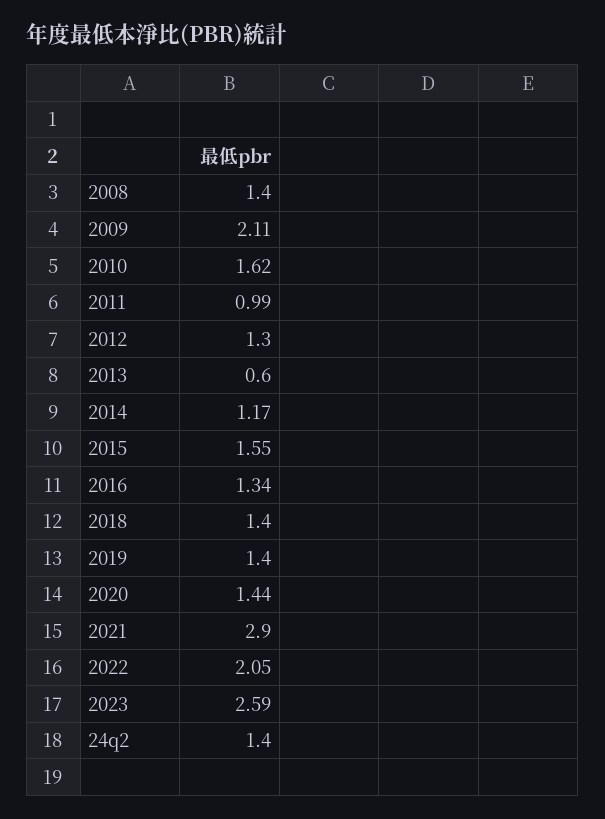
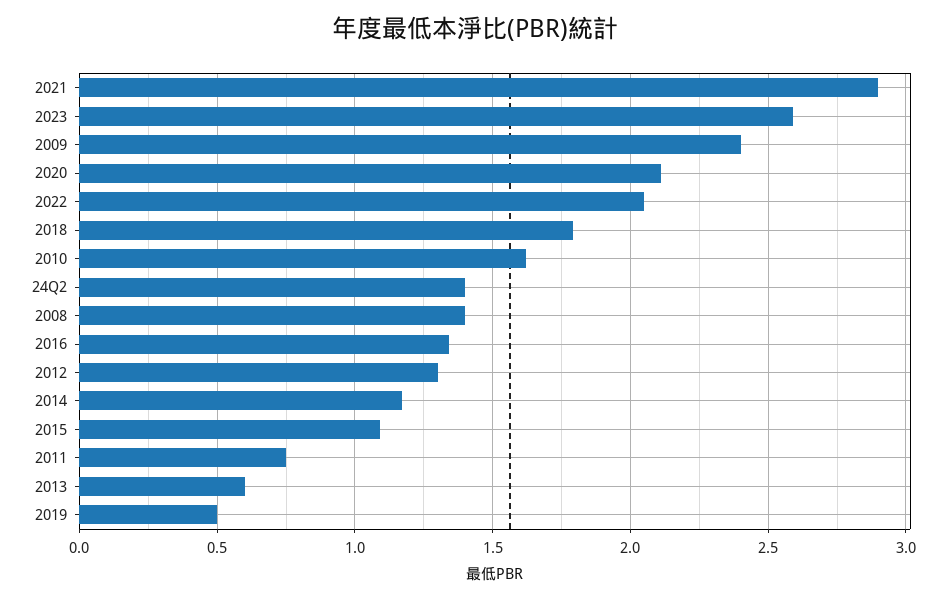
2009: 2.11 -> 2.4
2011: 0.99 -> 0.75
2015: 1.55 -> 1.1
2018: 1.4 -> 1.8
2019: 1.4 -> 0.5
2020: 1.44 -> 2.1

